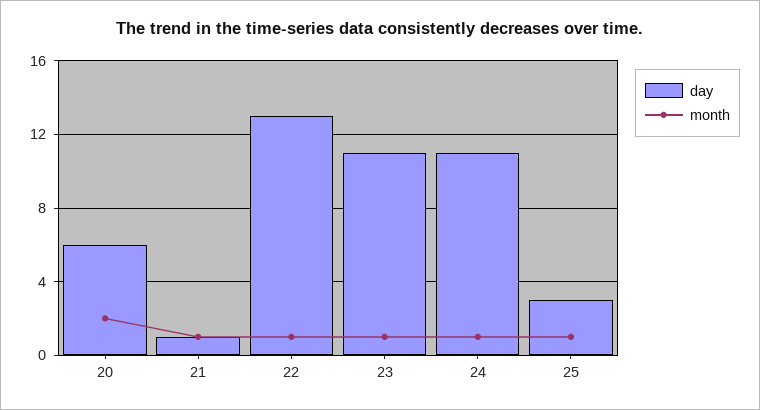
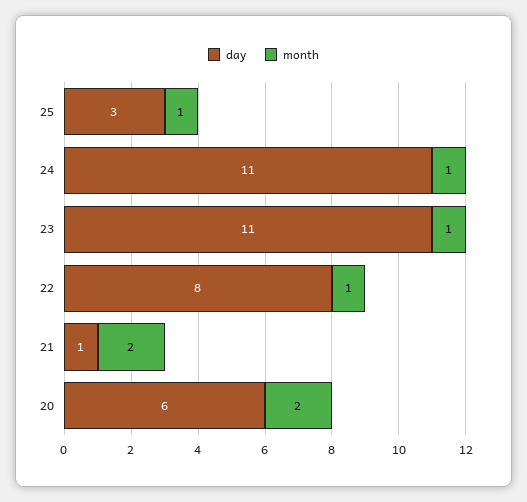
month, 21: 1 -> 2
day, 22: 13 -> 8

